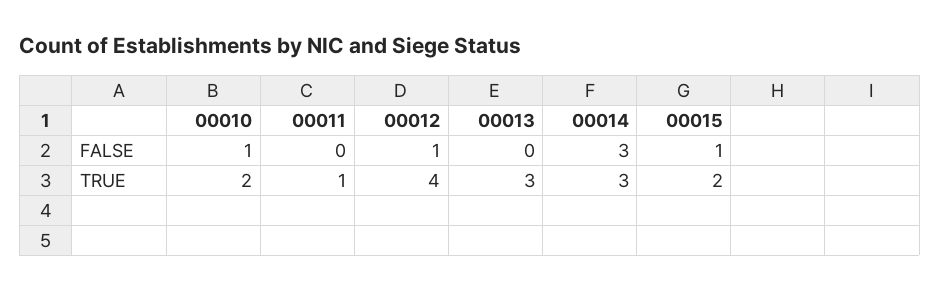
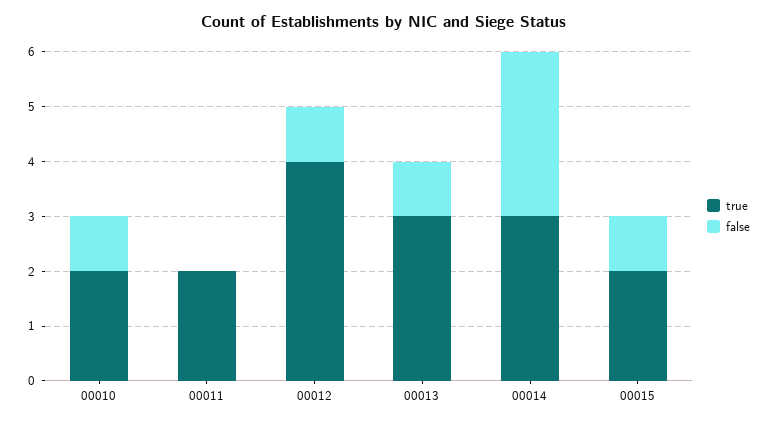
FALSE, 00013: 0 -> 1
TRUE, 00011: 1 -> 2

